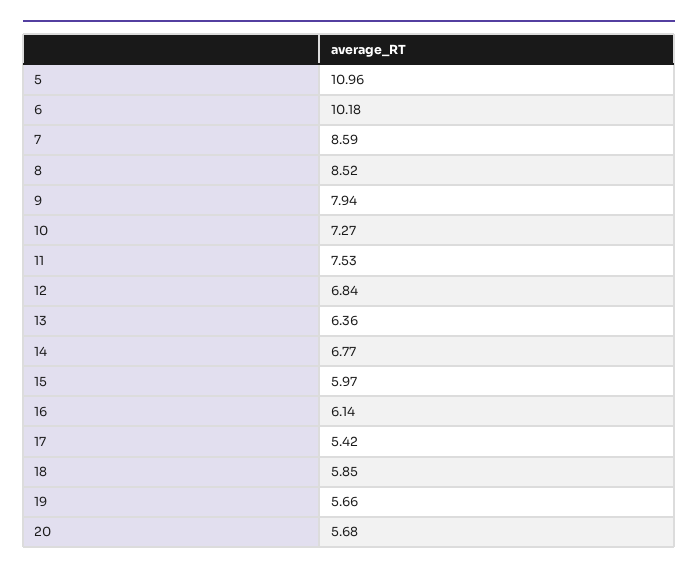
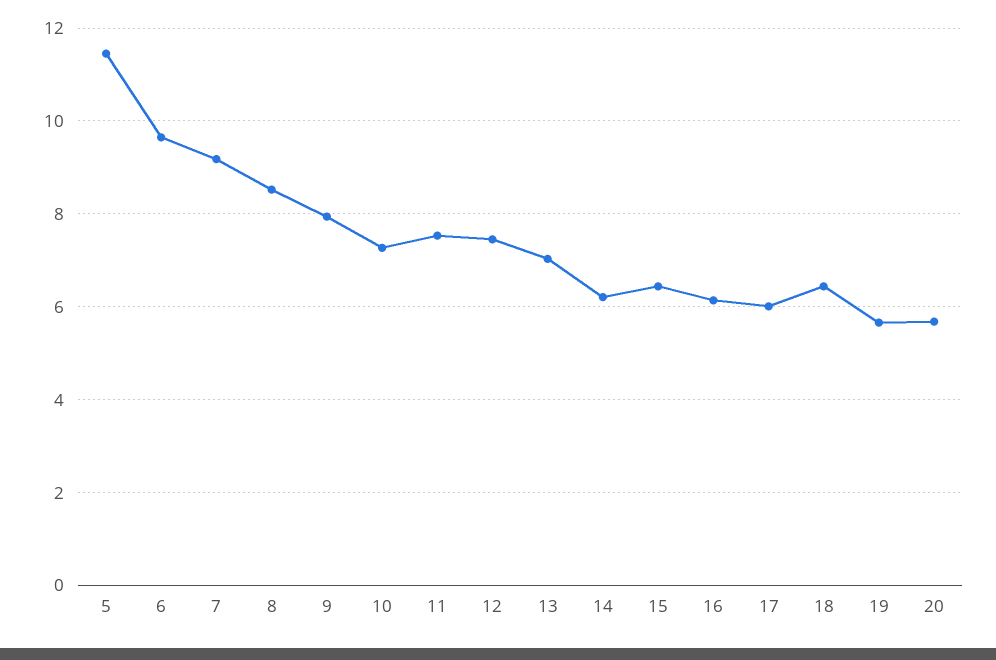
5: 10.96 -> 11.4
6: 10.18 -> 9.6
7: 8.59 -> 9.2
12: 6.84 -> 7.4
13: 6.36 -> 7
14: 6.77 -> 6.2
15: 5.97 -> 6.4
17: 5.42 -> 6
18: 5.85 -> 6.4

